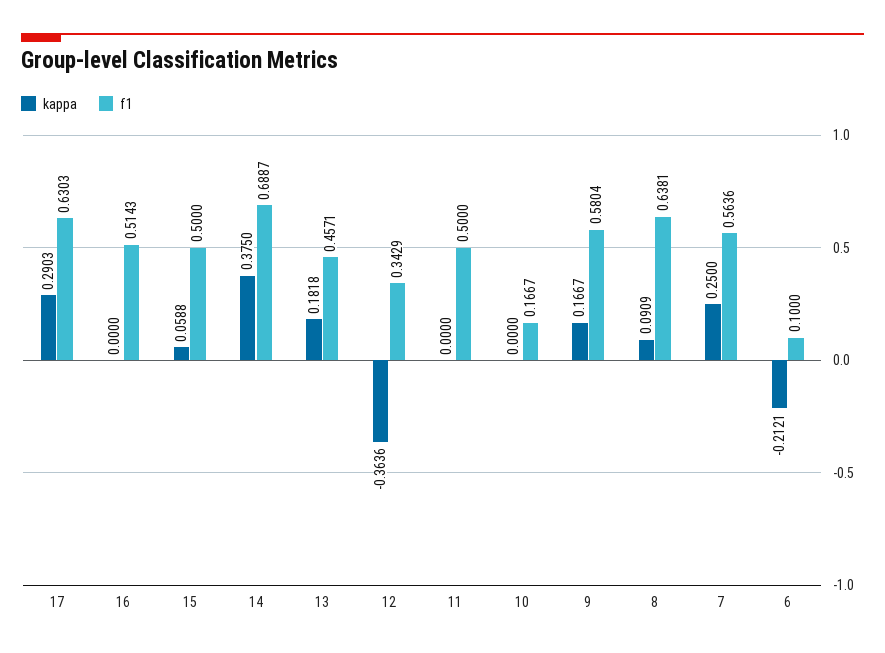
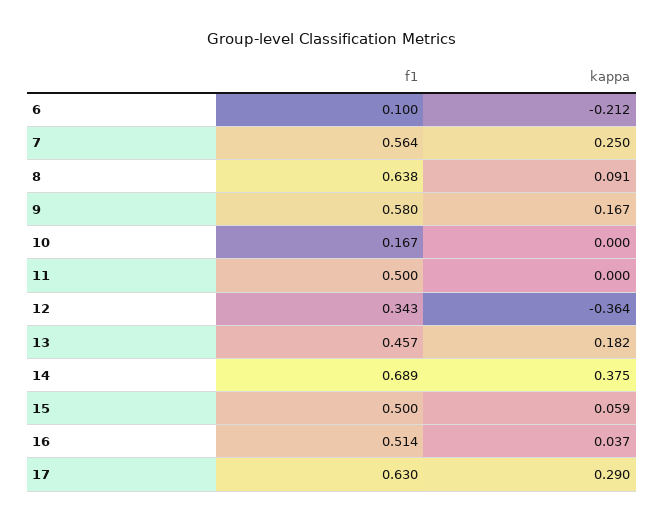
kappa, 16: 0 -> 0.037

